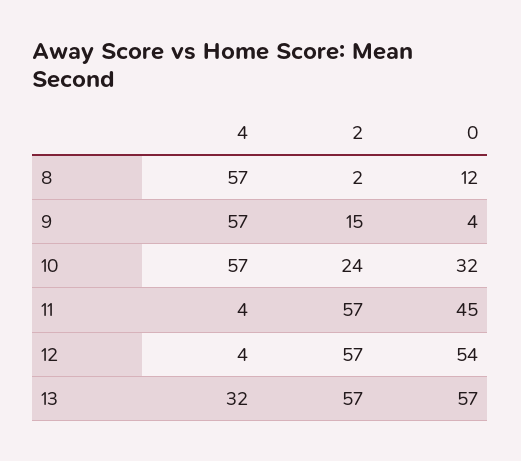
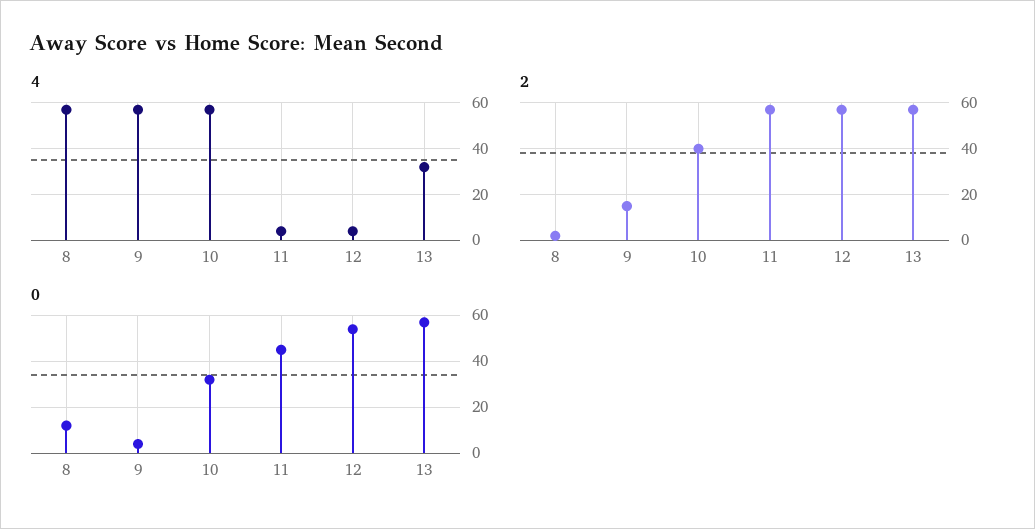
2, 10: 24 -> 40

